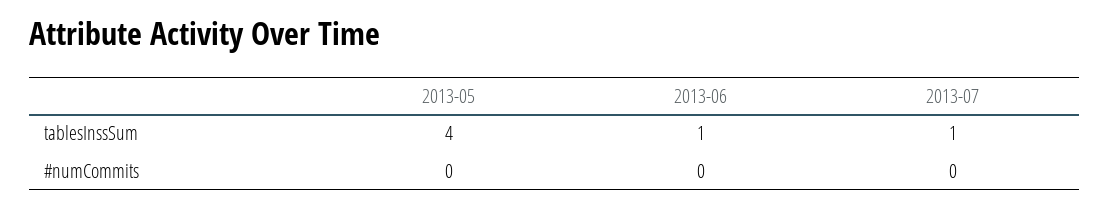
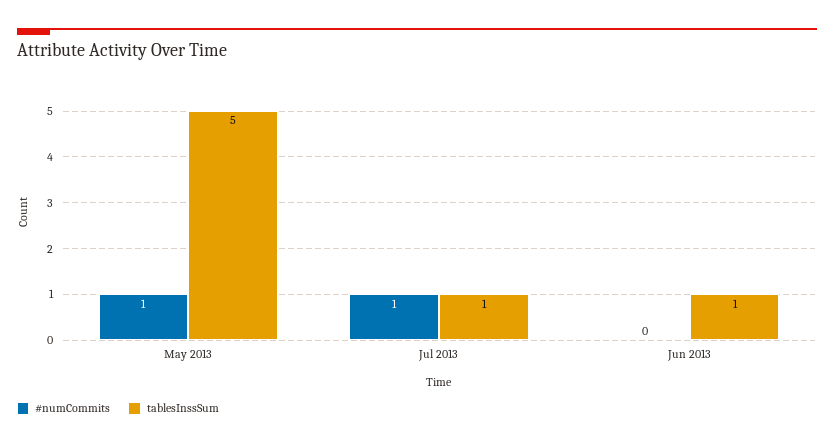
tablesInssSum, 2013-05: 4 -> 5
#numCommits, 2013-05: 0 -> 1
#numCommits, 2013-07: 0 -> 1

